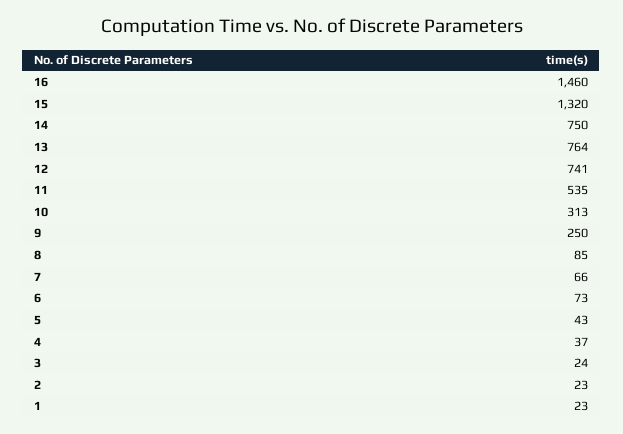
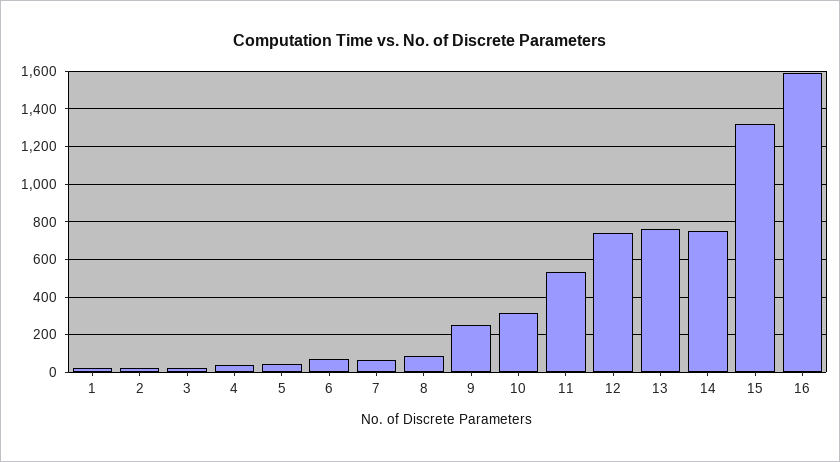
16: 1460 -> 1600

